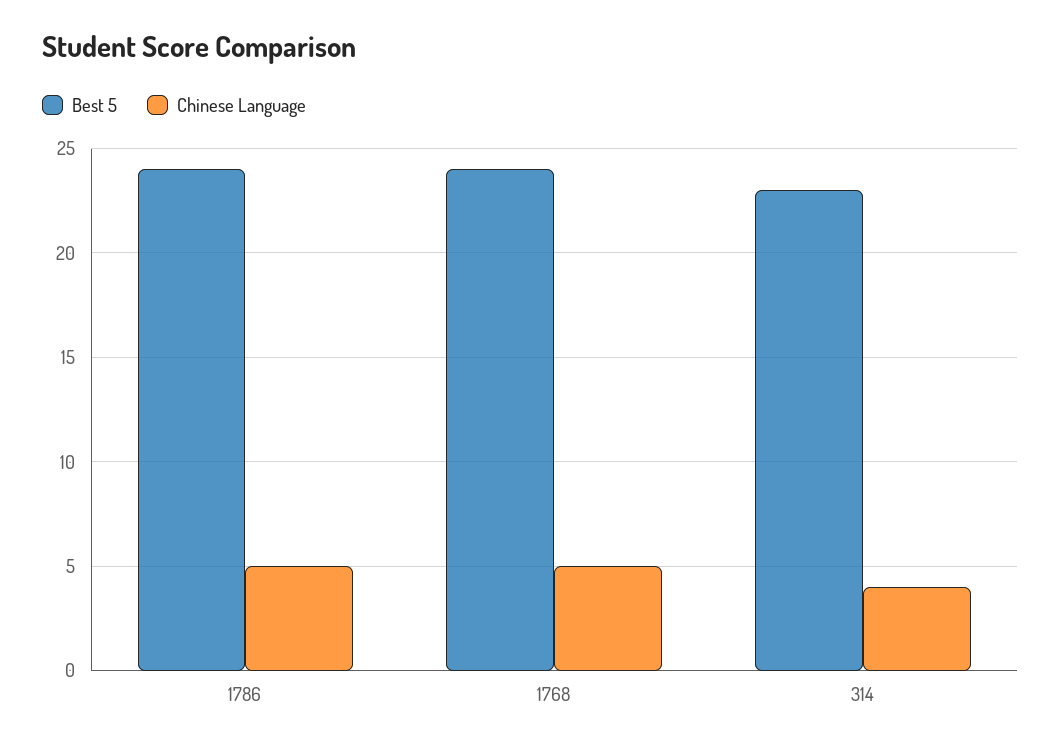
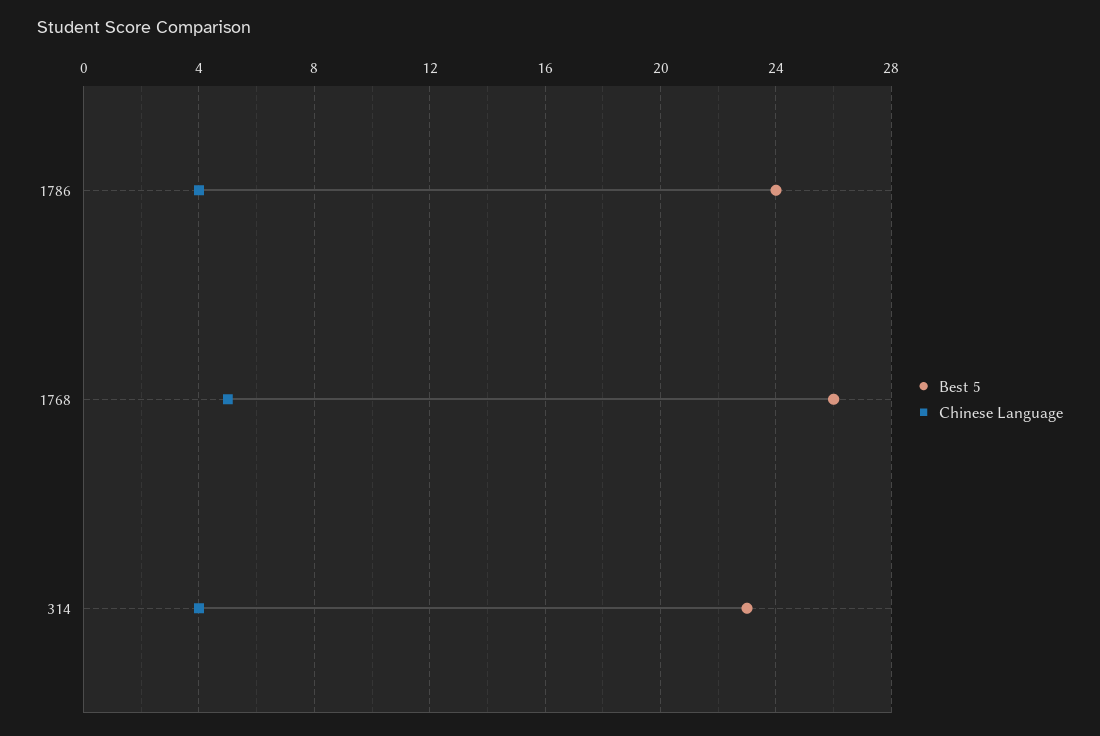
Chinese Language, 1786: 5 -> 4
Best 5, 1768: 24 -> 26

